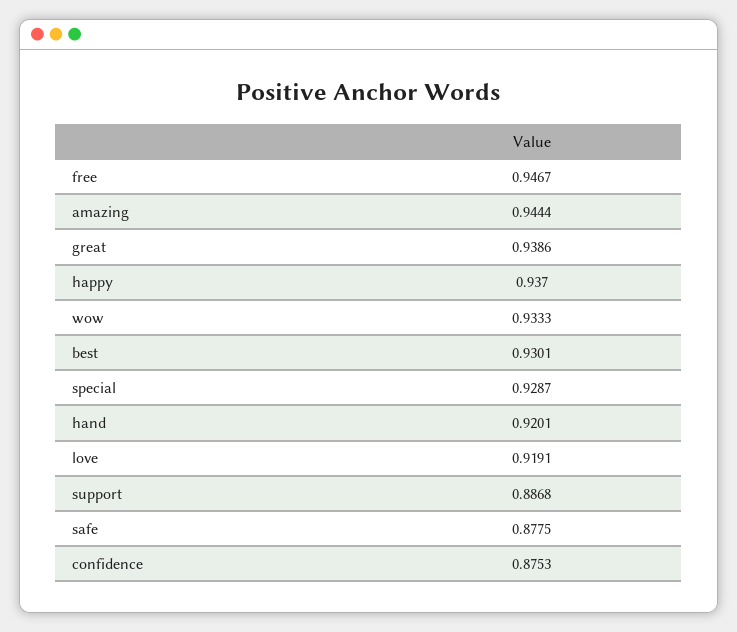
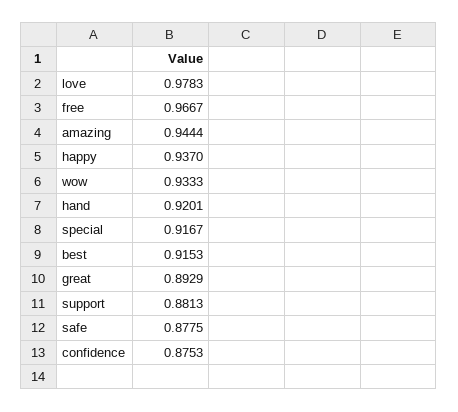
free: 0.9467 -> 0.9667
great: 0.9386 -> 0.8929
best: 0.9301 -> 0.9153
special: 0.9287 -> 0.9167
love: 0.9191 -> 0.9783
support: 0.8868 -> 0.8813

